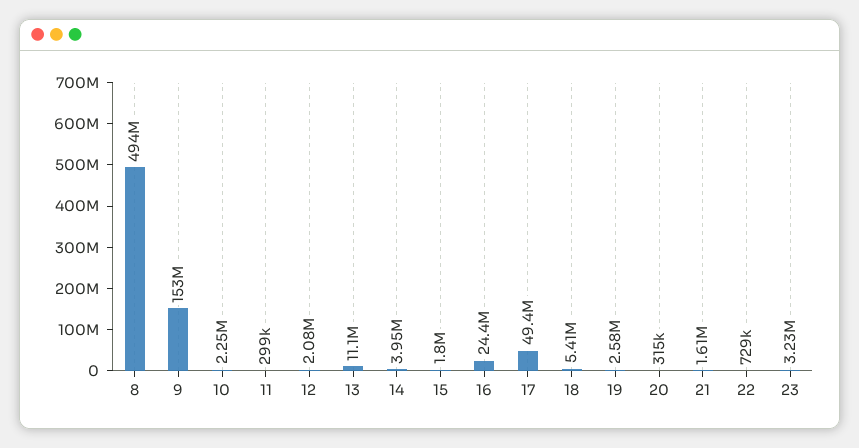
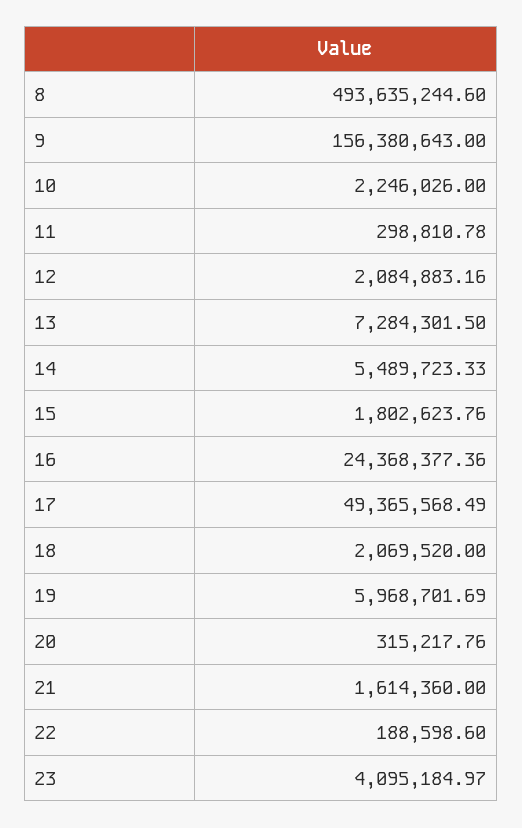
9: 153000000 -> 156380643
13: 11100000 -> 7284301.5
14: 3950000 -> 5489723.33
18: 5410000 -> 2069520
19: 2580000 -> 5968701.69
22: 729000 -> 188598.6
23: 3230000 -> 4095184.97

